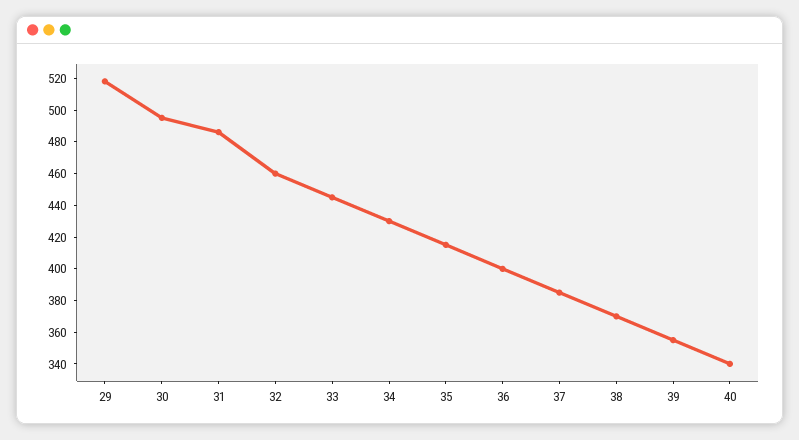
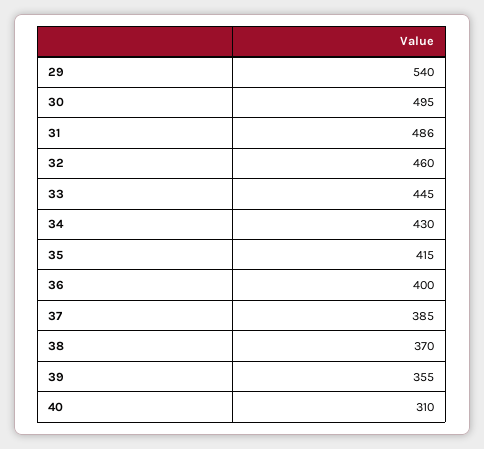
29: 520 -> 540
40: 340 -> 310

